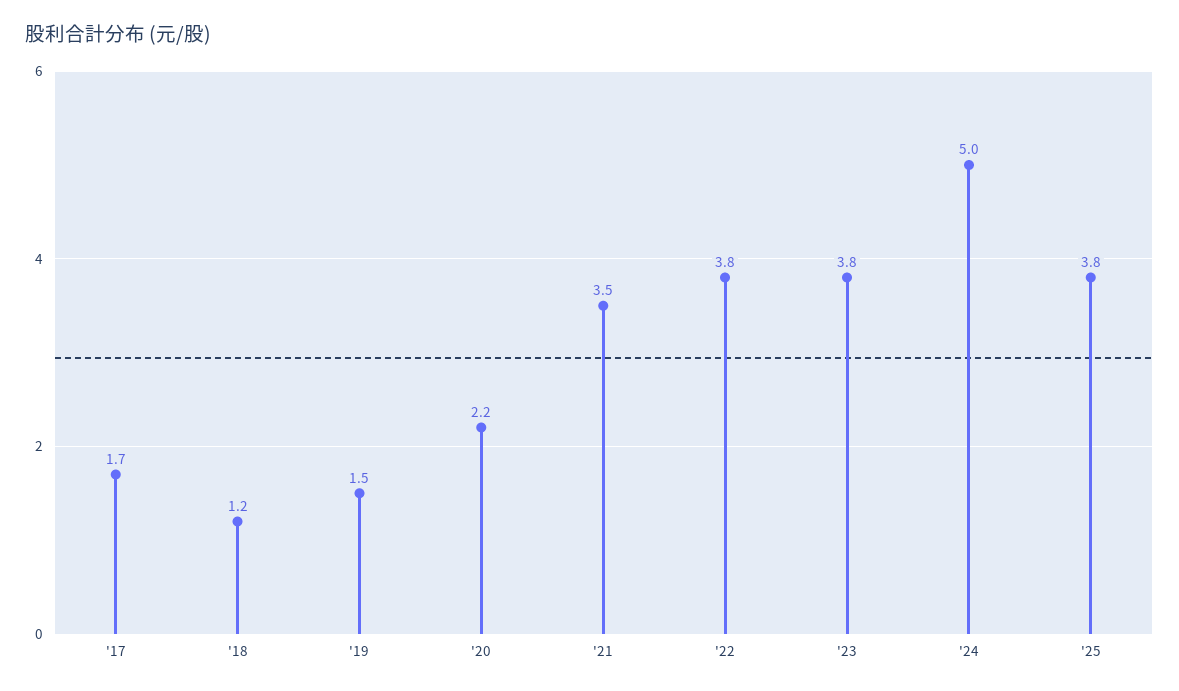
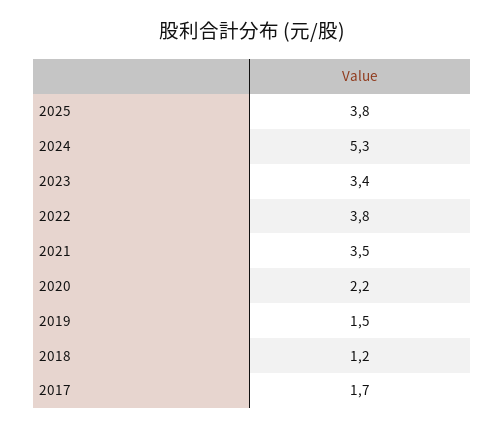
'23: 3.8 -> 3.4
'24: 5 -> 5.3

